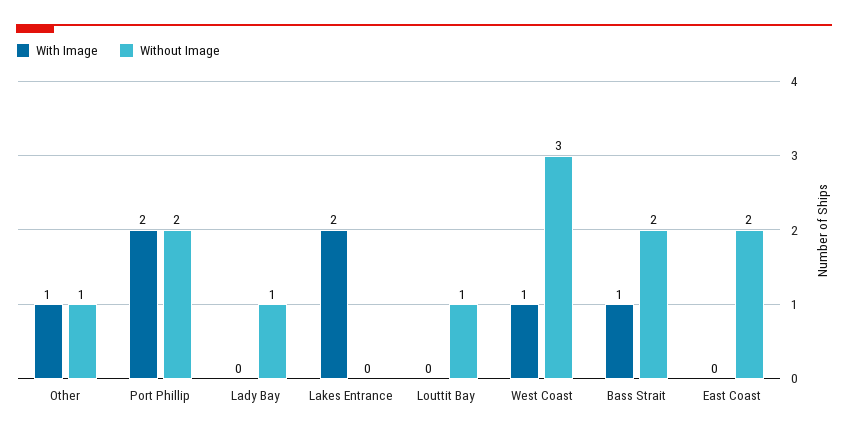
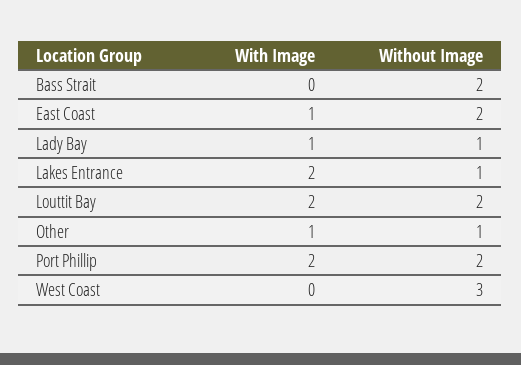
With Image, Lady Bay: 0 -> 1
Without Image, Lakes Entrance: 0 -> 1
With Image, Louttit Bay: 0 -> 2
Without Image, Louttit Bay: 1 -> 2
With Image, West Coast: 1 -> 0
With Image, Bass Strait: 1 -> 0
With Image, East Coast: 0 -> 1

